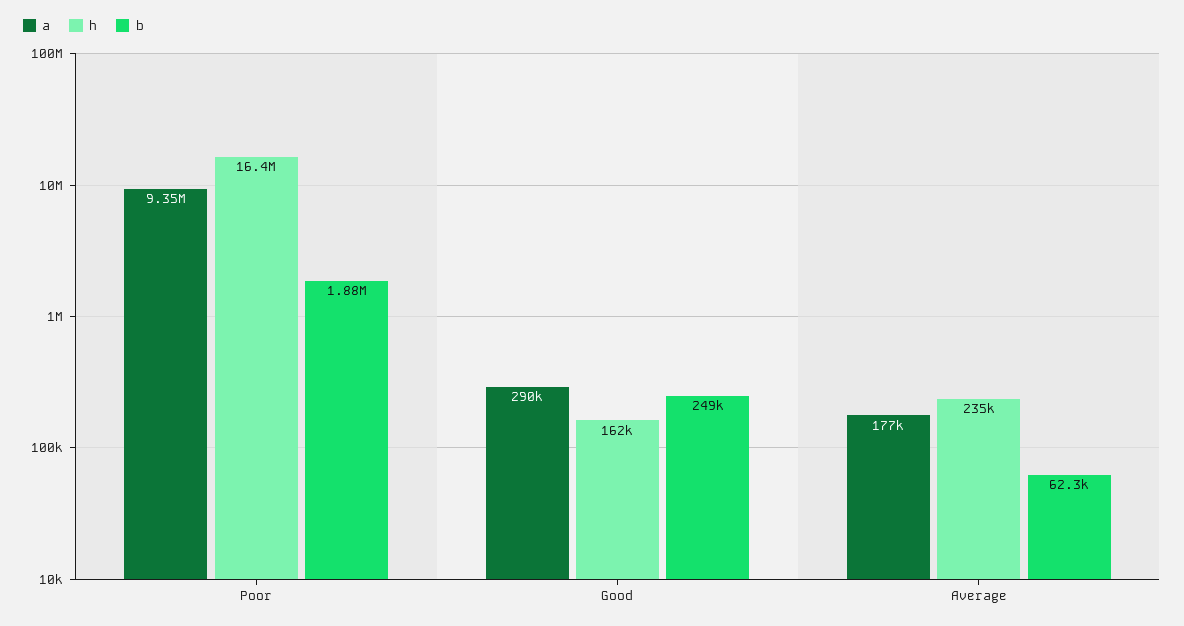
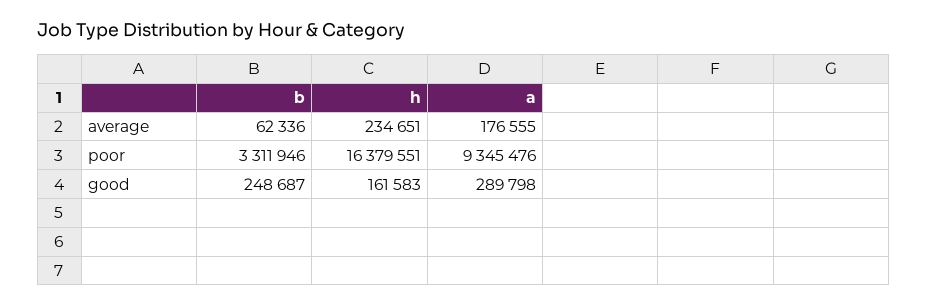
b, Poor: 1880000 -> 3311946

